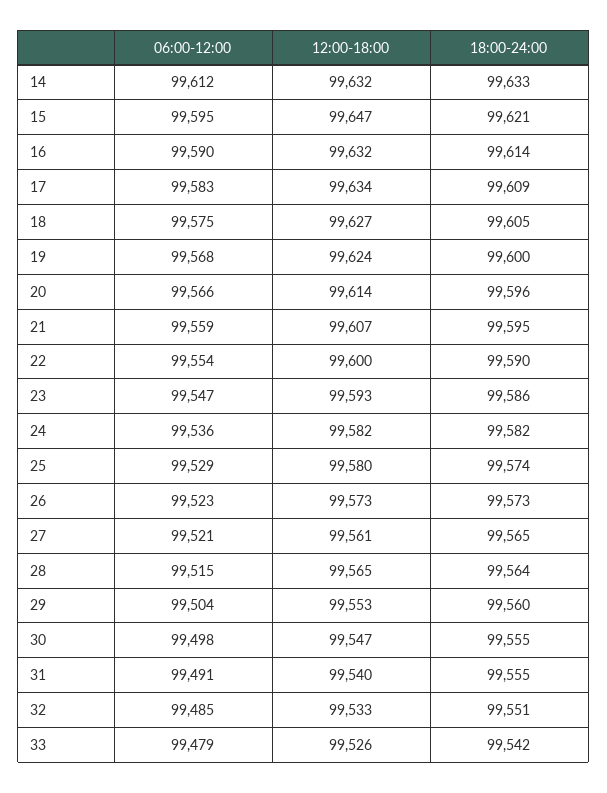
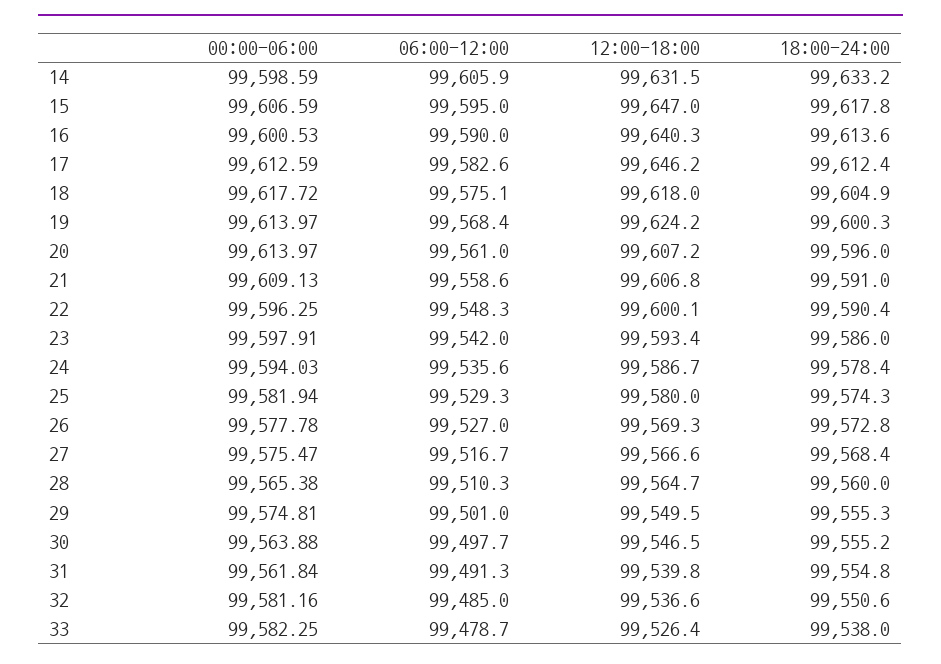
06:00-12:00, 14: 99612 -> 99605.9
18:00-24:00, 15: 99621 -> 99617.8
12:00-18:00, 16: 99632 -> 99640.3
12:00-18:00, 17: 99634 -> 99646.2
18:00-24:00, 17: 99609 -> 99612.4
12:00-18:00, 18: 99627 -> 99618
06:00-12:00, 20: 99566 -> 99561
12:00-18:00, 20: 99614 -> 99607.2
18:00-24:00, 21: 99595 -> 99591
06:00-12:00, 22: 99554 -> 99548.3
06:00-12:00, 23: 99547 -> 99542
12:00-18:00, 24: 99582 -> 99586.7
18:00-24:00, 24: 99582 -> 99578.4
06:00-12:00, 26: 99523 -> 99527
12:00-18:00, 26: 99573 -> 99569.3
06:00-12:00, 27: 99521 -> 99516.7
12:00-18:00, 27: 99561 -> 99566.6
18:00-24:00, 27: 99565 -> 99568.4
06:00-12:00, 28: 99515 -> 99510.3
18:00-24:00, 28: 99564 -> 99560
06:00-12:00, 29: 99504 -> 99501
12:00-18:00, 29: 99553 -> 99549.5
18:00-24:00, 29: 99560 -> 99555.3
12:00-18:00, 32: 99533 -> 99536.6
18:00-24:00, 33: 99542 -> 99538
00:00-06:00, 14: none -> 99598.59
00:00-06:00, 15: none -> 99606.59
00:00-06:00, 16: none -> 99600.53
00:00-06:00, 17: none -> 99612.59
00:00-06:00, 18: none -> 99617.72
00:00-06:00, 19: none -> 99613.97
00:00-06:00, 20: none -> 99613.97
00:00-06:00, 21: none -> 99609.13
00:00-06:00, 22: none -> 99596.25
00:00-06:00, 23: none -> 99597.91
00:00-06:00, 24: none -> 99594.03
00:00-06:00, 25: none -> 99581.94
00:00-06:00, 26: none -> 99577.78
00:00-06:00, 27: none -> 99575.47
00:00-06:00, 28: none -> 99565.38
00:00-06:00, 29: none -> 99574.81
00:00-06:00, 30: none -> 99563.88
00:00-06:00, 31: none -> 99561.84
00:00-06:00, 32: none -> 99581.16
00:00-06:00, 33: none -> 99582.25

